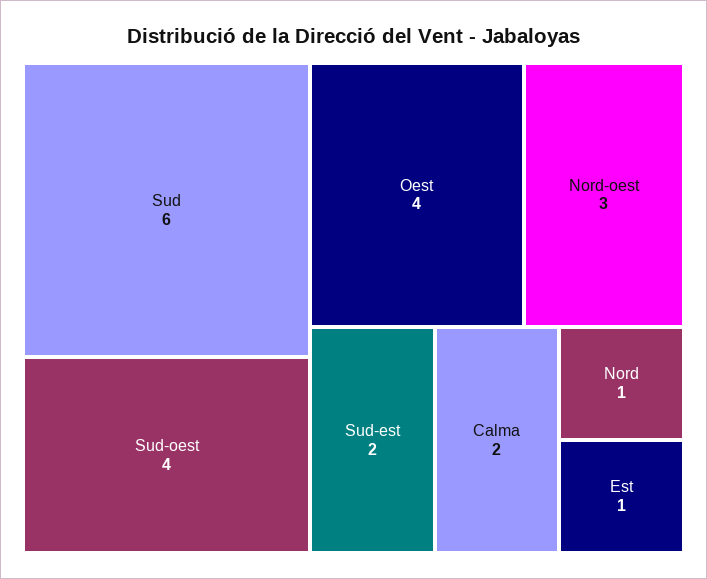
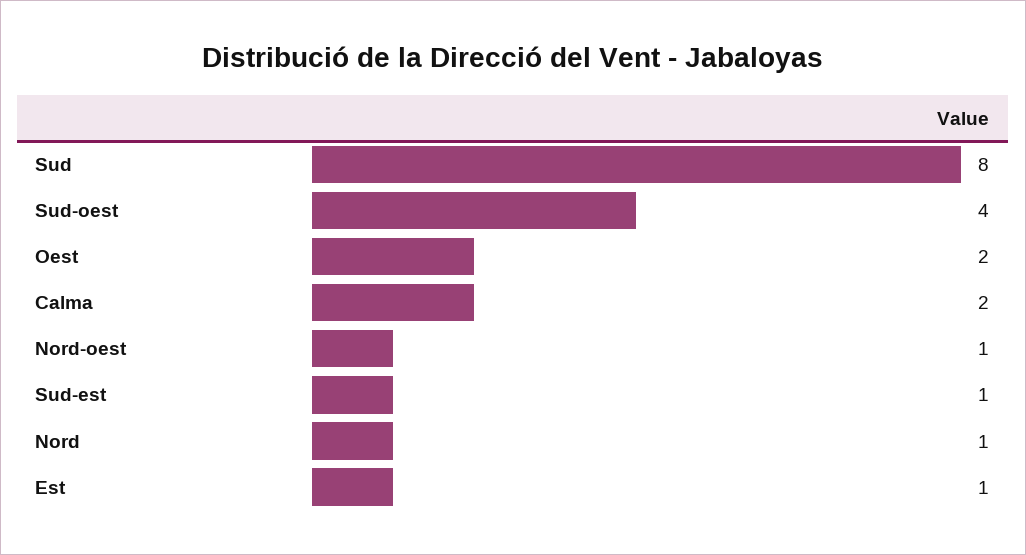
Sud: 6 -> 8
Oest: 4 -> 2
Nord-oest: 3 -> 1
Sud-est: 2 -> 1

